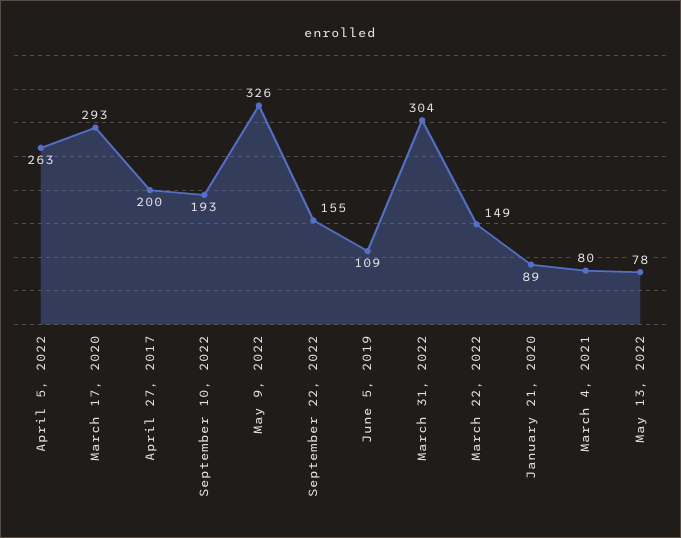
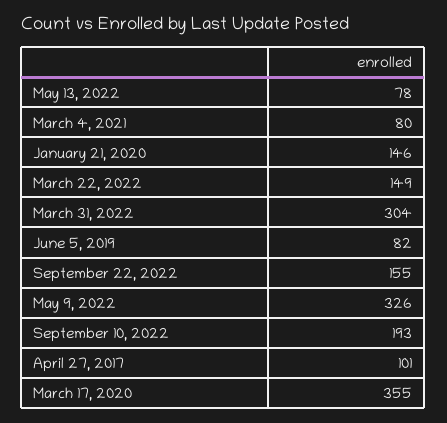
April 5, 2022: 263 -> none
March 17, 2020: 293 -> 355
April 27, 2017: 200 -> 101
June 5, 2019: 109 -> 82
January 21, 2020: 89 -> 146

